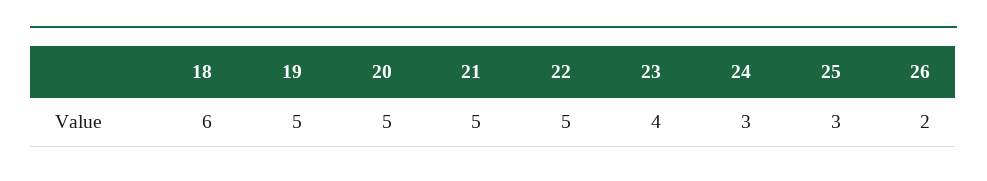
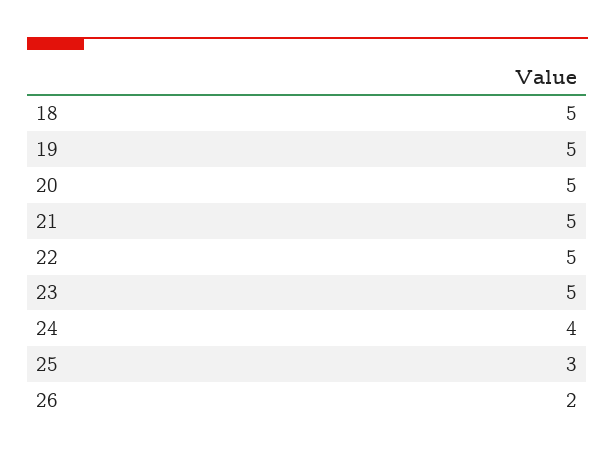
18: 6 -> 5
23: 4 -> 5
24: 3 -> 4

